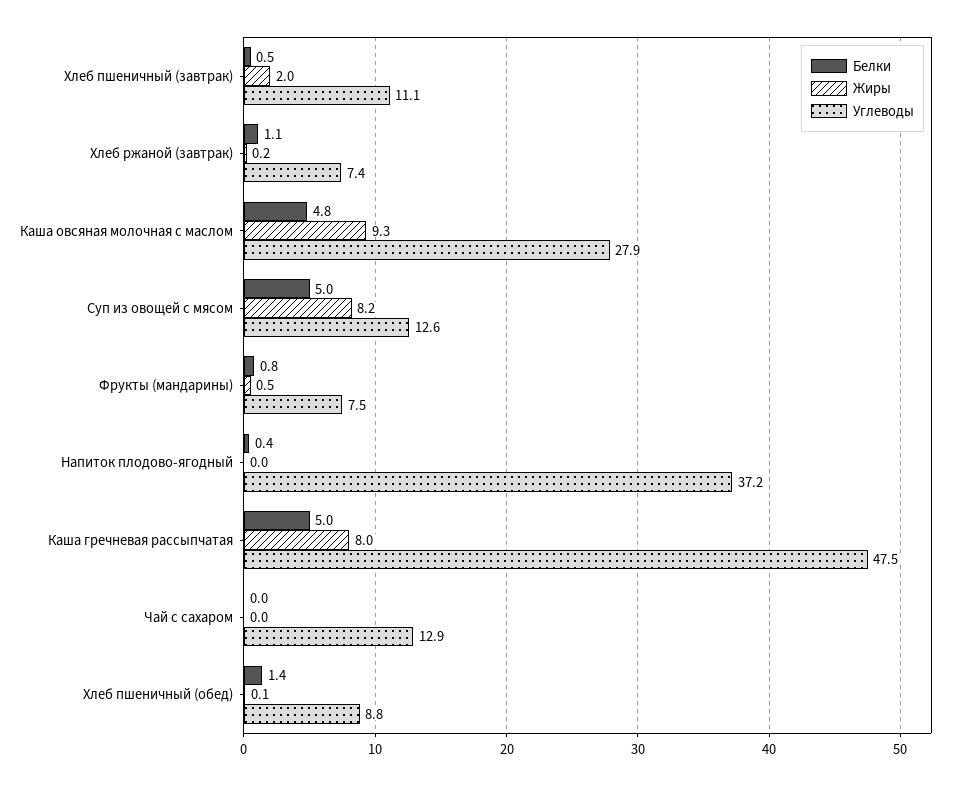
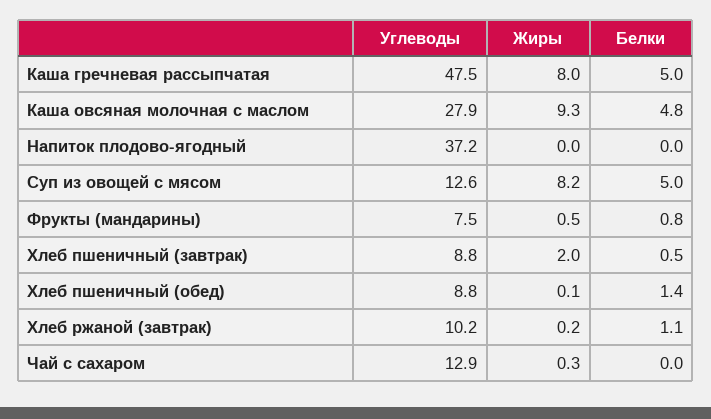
Углеводы, Хлеб пшеничный (завтрак): 11.1 -> 8.8
Углеводы, Хлеб ржаной (завтрак): 7.4 -> 10.2
Белки, Напиток плодово-ягодный: 0.4 -> 0
Жиры, Чай с сахаром: 0 -> 0.3

